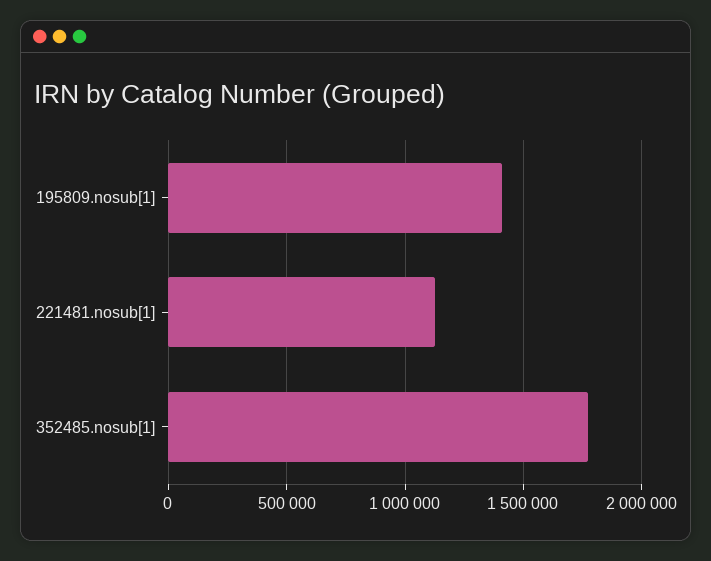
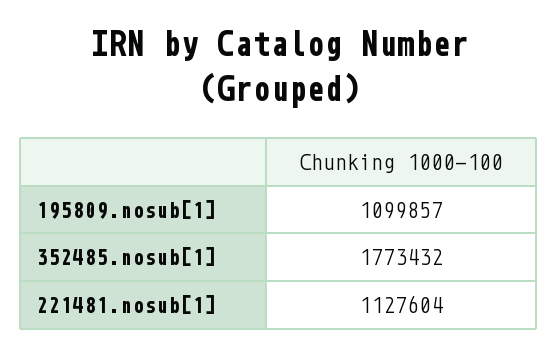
195809.nosub[1]: 1400000 -> 1099857

